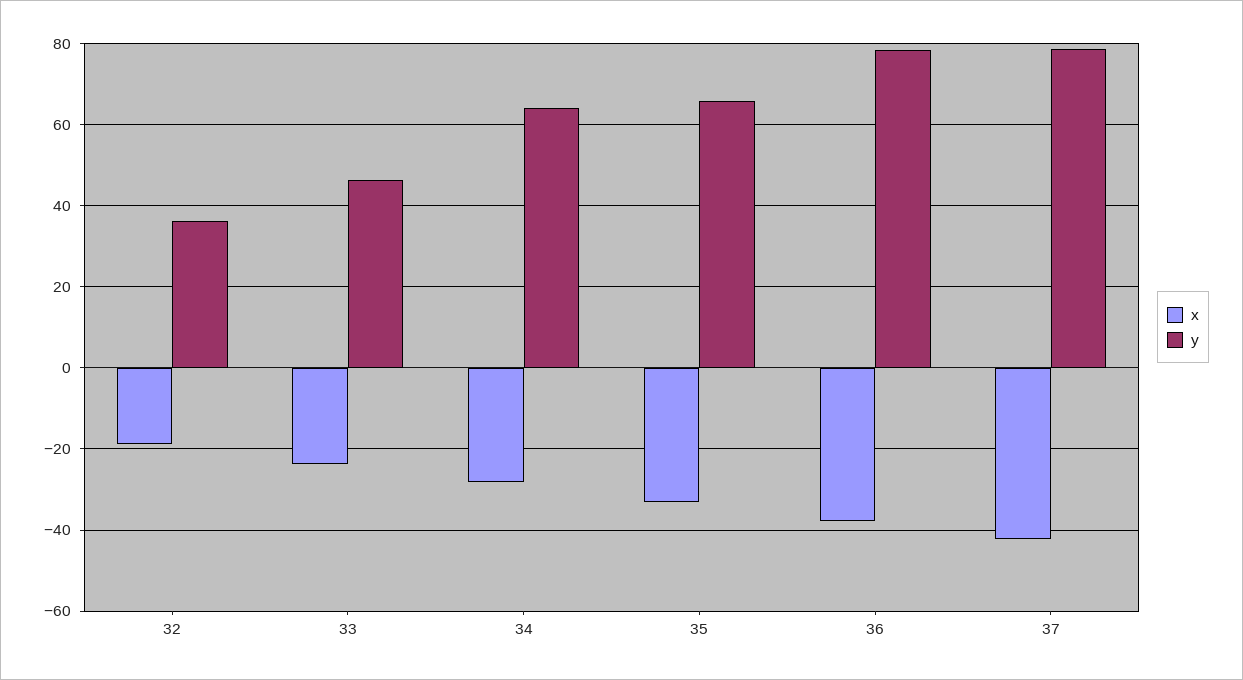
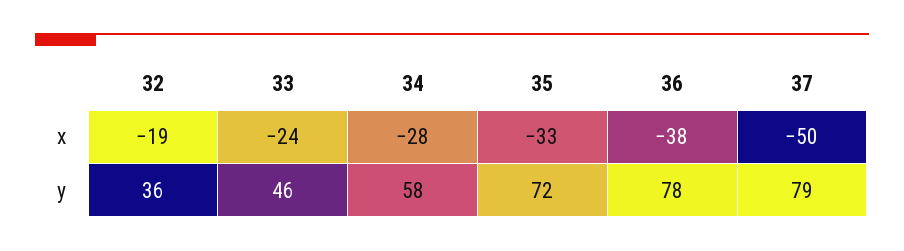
y, 34: 64 -> 58
y, 35: 66 -> 72
x, 37: -42 -> -50

